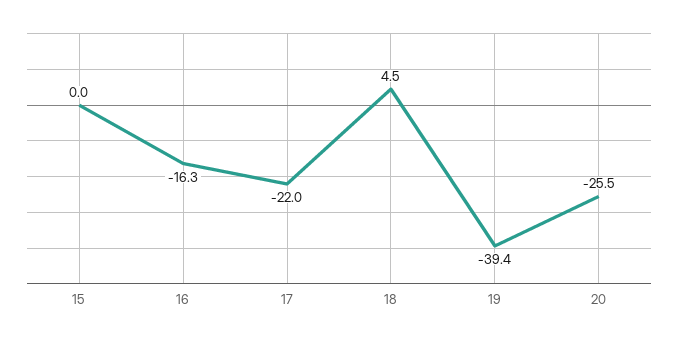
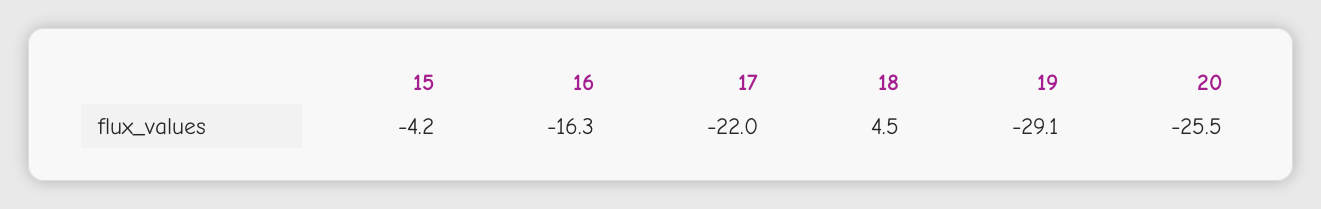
15: 0 -> -4.2
19: -39.4 -> -29.1

